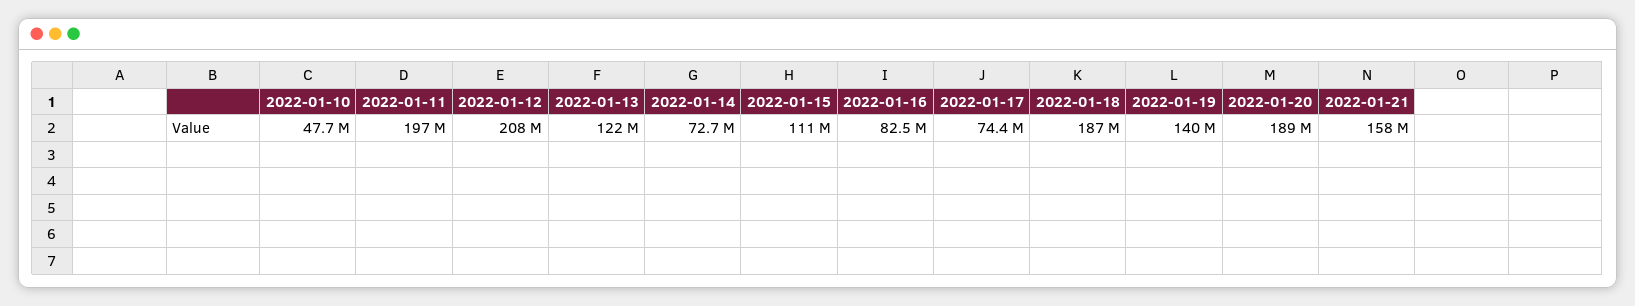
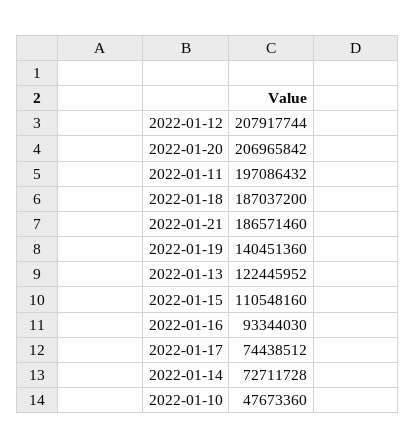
2022-01-16: 82500000 -> 93344030
2022-01-20: 189000000 -> 206965842
2022-01-21: 158000000 -> 186571460

